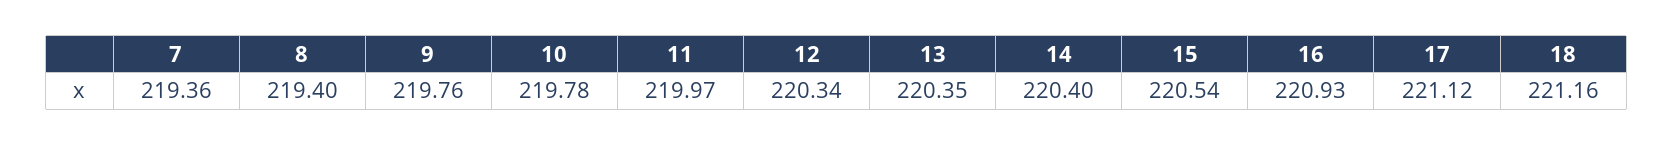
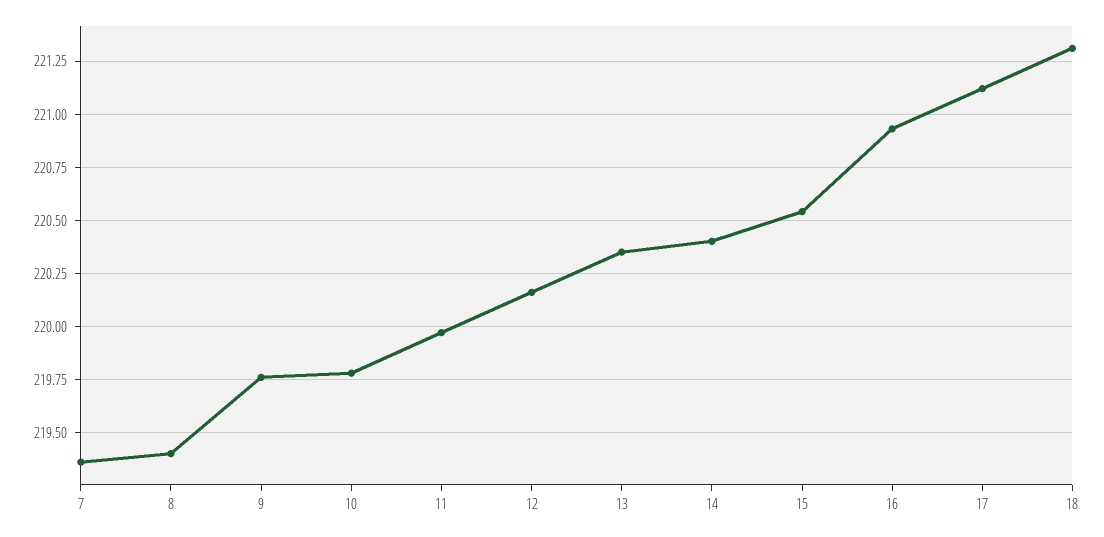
12: 220.34 -> 220.15
18: 221.16 -> 221.3

